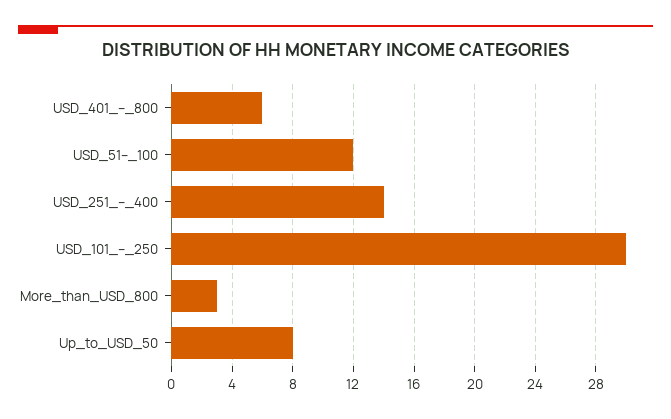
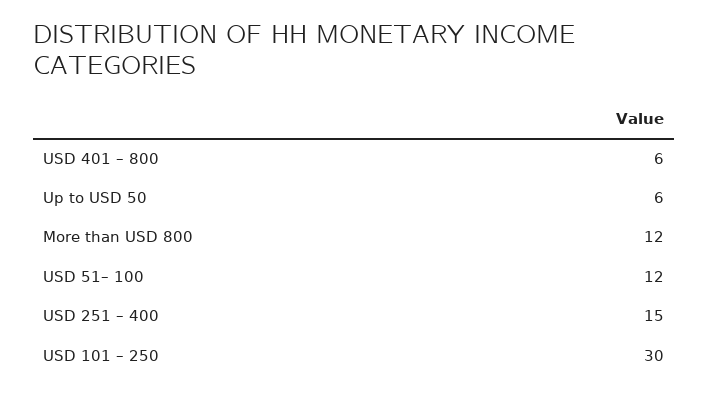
USD_251_–_400: 14 -> 15
More_than_USD_800: 3 -> 12
Up_to_USD_50: 8 -> 6

